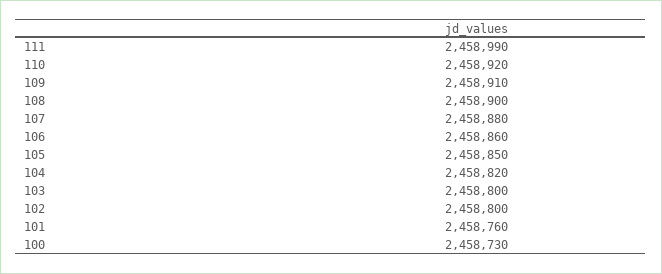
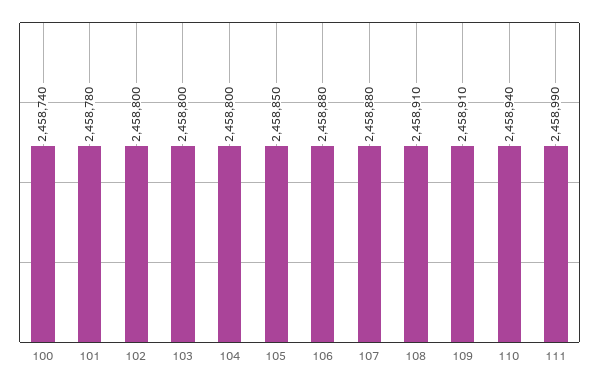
110: 2458920 -> 2458940
108: 2458900 -> 2458910
106: 2458860 -> 2458880
104: 2458820 -> 2458800
101: 2458760 -> 2458780
100: 2458730 -> 2458740

